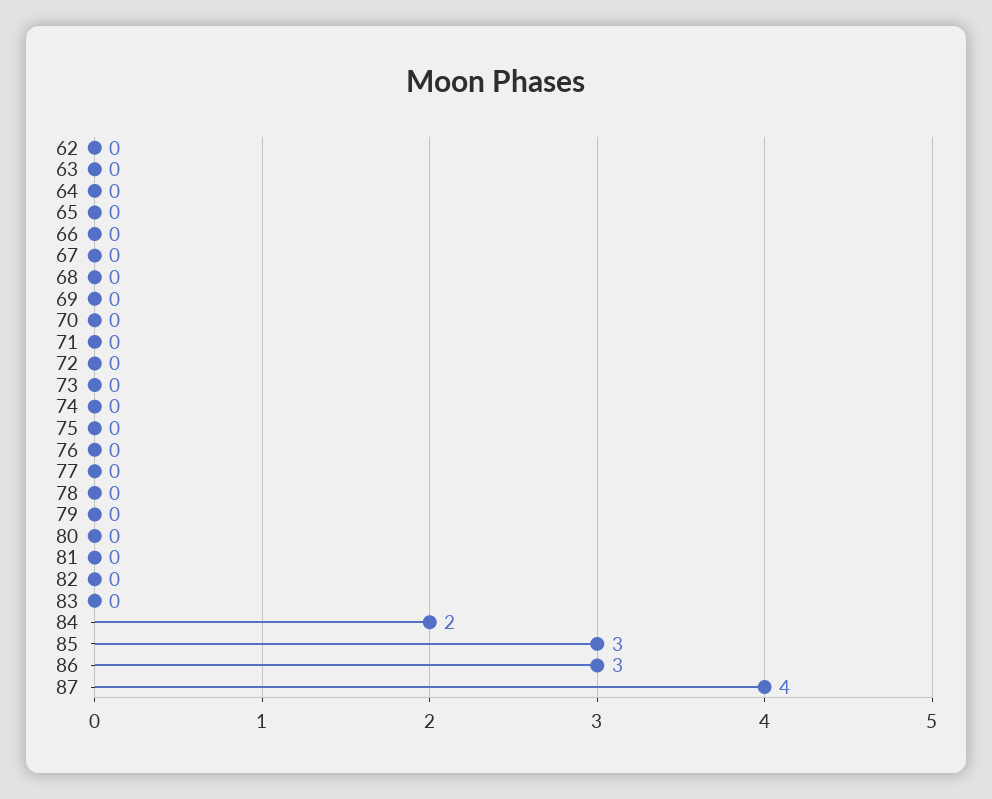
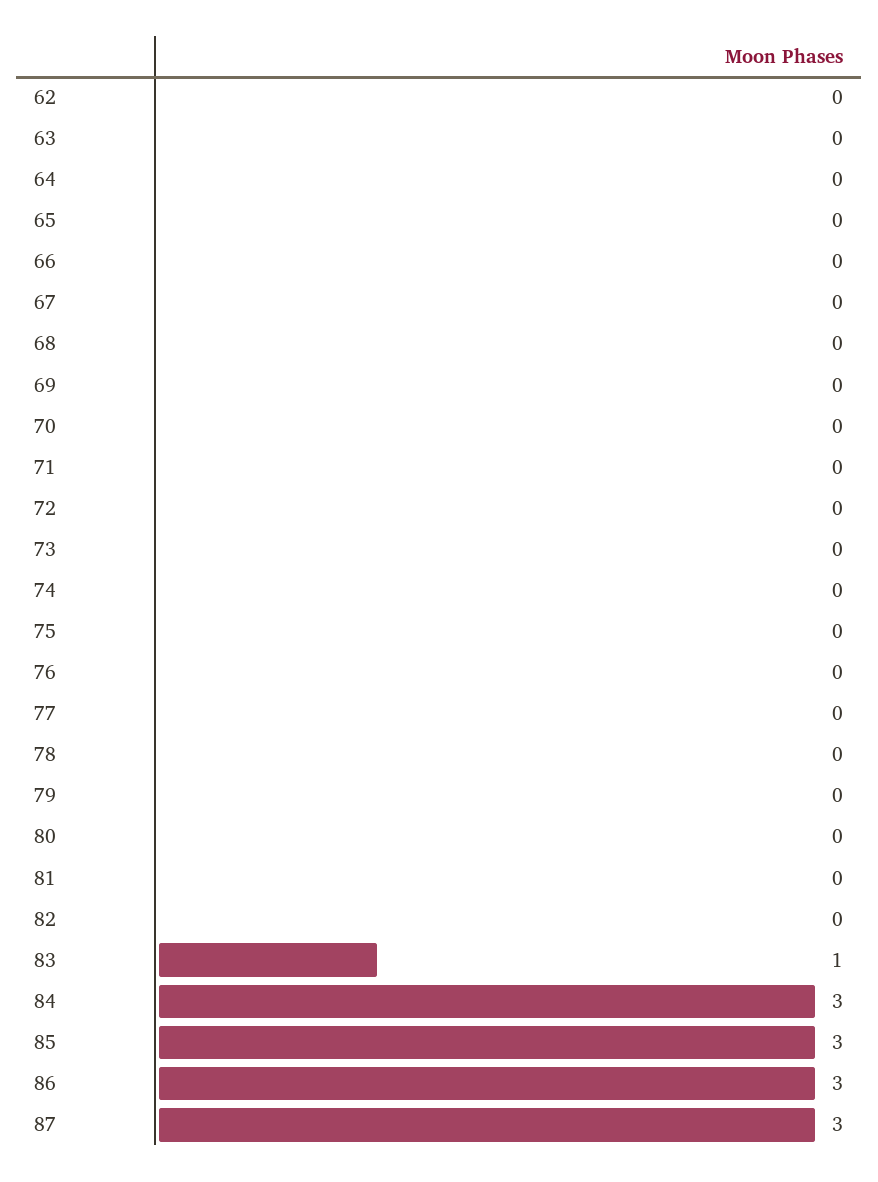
83: 0 -> 1
84: 2 -> 3
87: 4 -> 3

